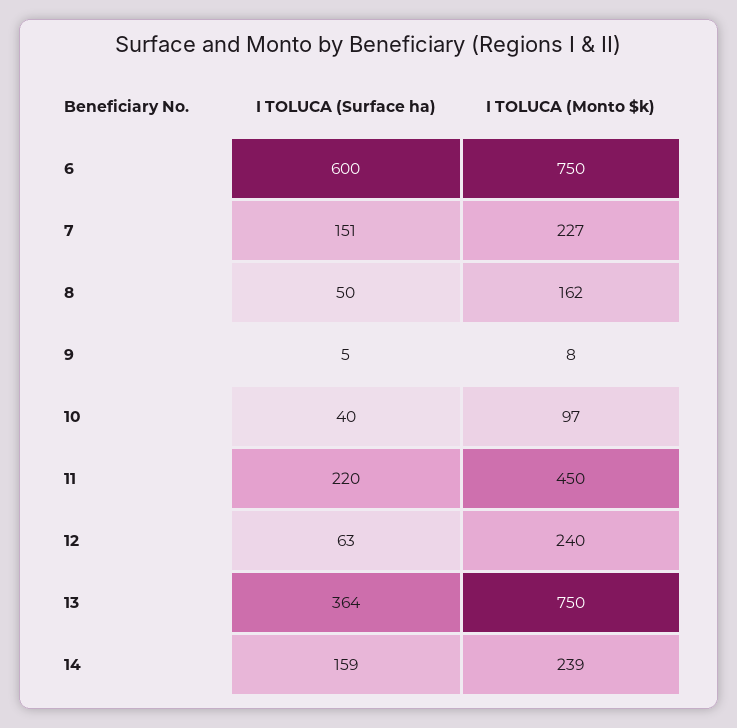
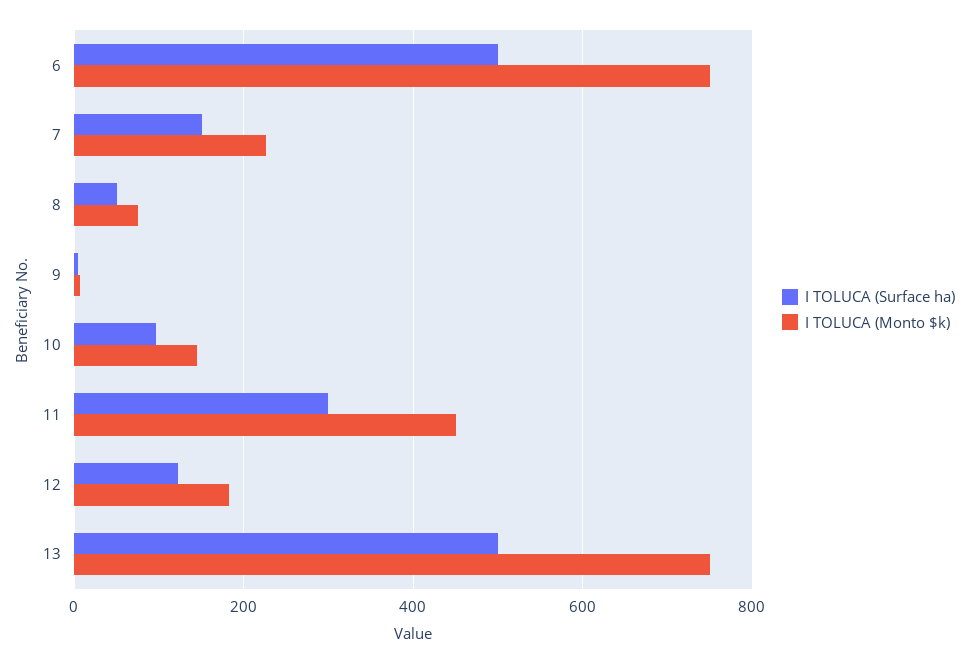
I TOLUCA (Surface ha), 6: 600 -> 500
I TOLUCA (Monto $k), 8: 162 -> 80
I TOLUCA (Surface ha), 10: 40 -> 100
I TOLUCA (Monto $k), 10: 97 -> 140
I TOLUCA (Surface ha), 11: 220 -> 300
I TOLUCA (Surface ha), 12: 63 -> 120
I TOLUCA (Monto $k), 12: 240 -> 180
I TOLUCA (Surface ha), 13: 364 -> 500
I TOLUCA (Surface ha), 14: 159 -> none
I TOLUCA (Monto $k), 14: 239 -> none

